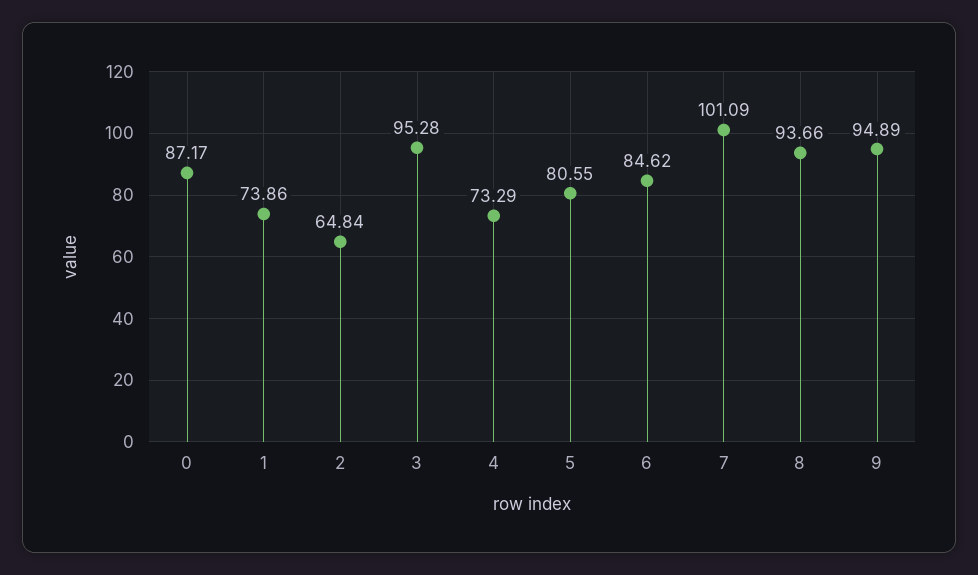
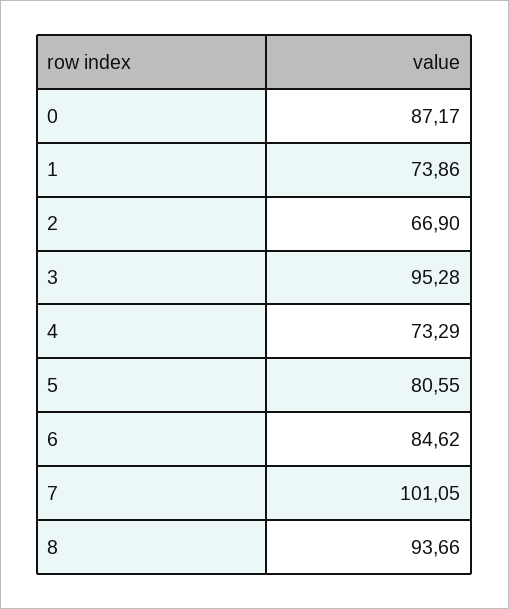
2: 64.84 -> 66.9
7: 101.09 -> 101.05
9: 94.89 -> none

